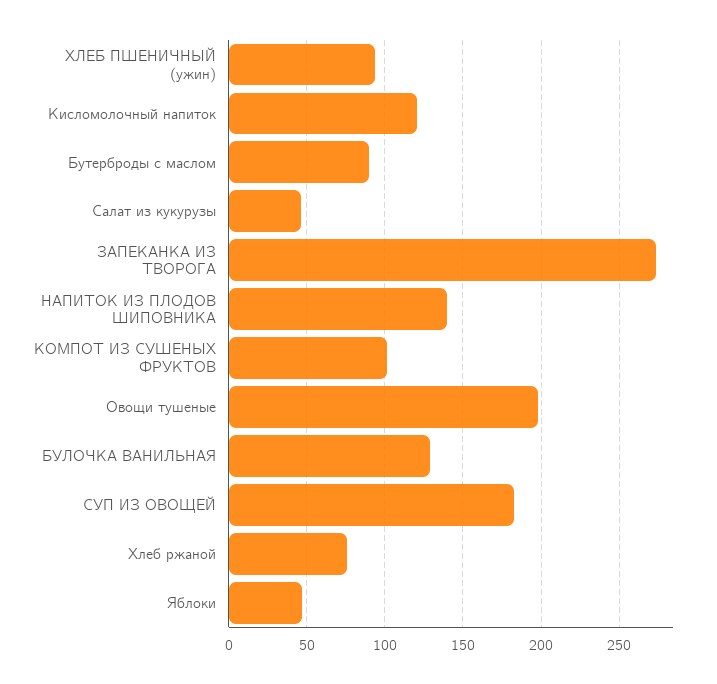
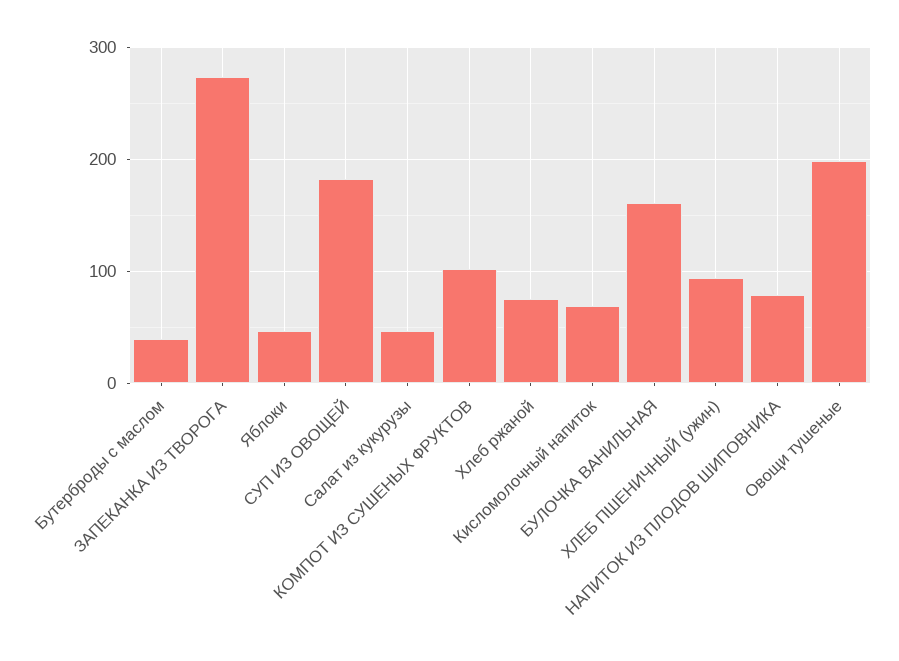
Кисломолочный напиток: 120 -> 70
Бутерброды с маслом: 90 -> 40
НАПИТОК ИЗ ПЛОДОВ ШИПОВНИКА: 140 -> 80
БУЛОЧКА ВАНИЛЬНАЯ: 130 -> 160

